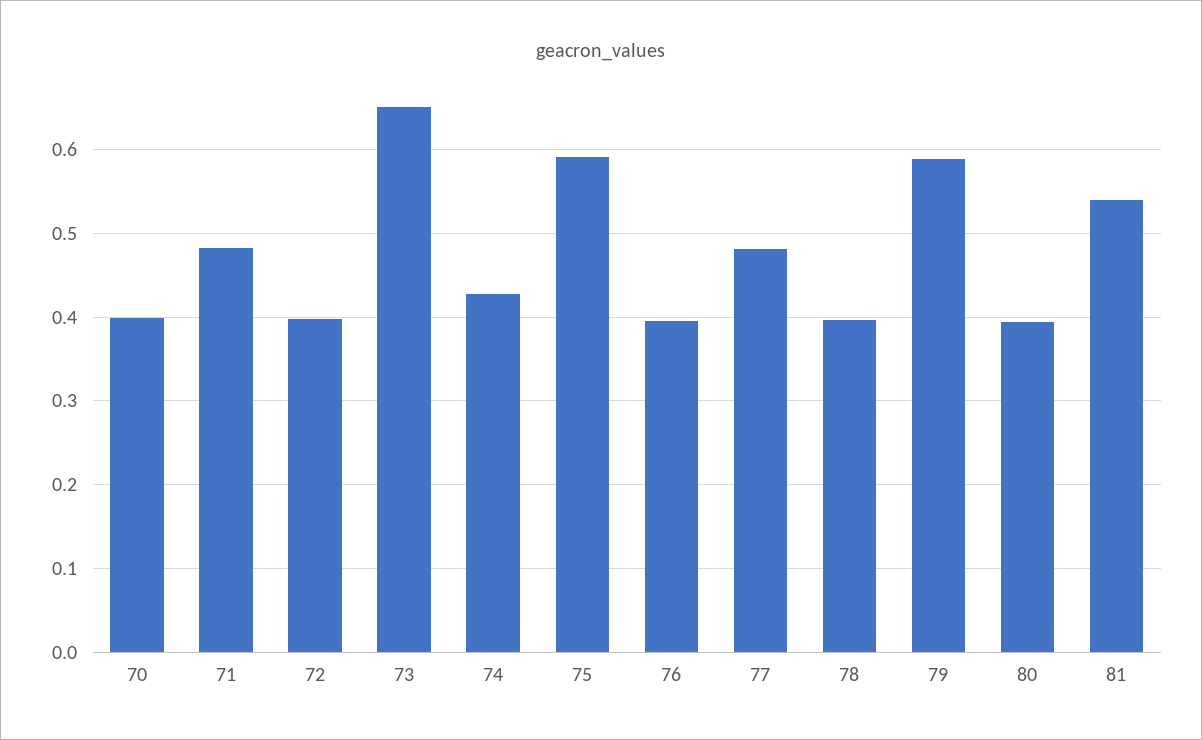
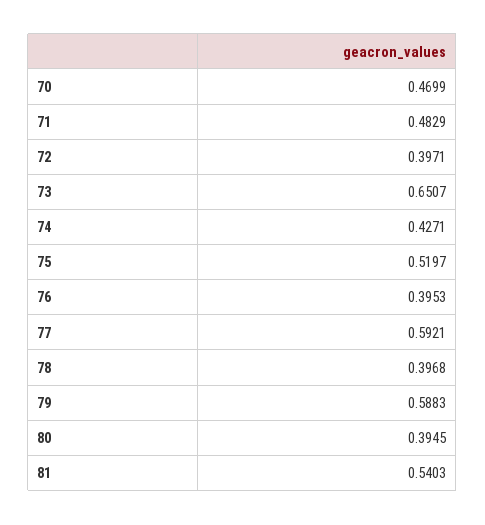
70: 0.4 -> 0.4699
75: 0.59 -> 0.5197
77: 0.48 -> 0.5921

